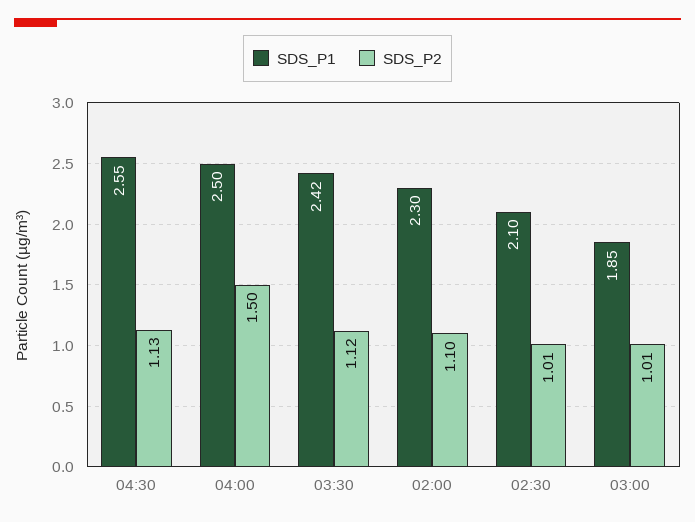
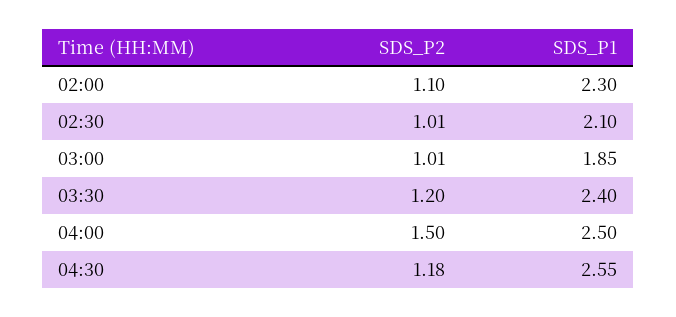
SDS_P2, 04:30: 1.13 -> 1.18
SDS_P1, 03:30: 2.42 -> 2.4
SDS_P2, 03:30: 1.12 -> 1.2

